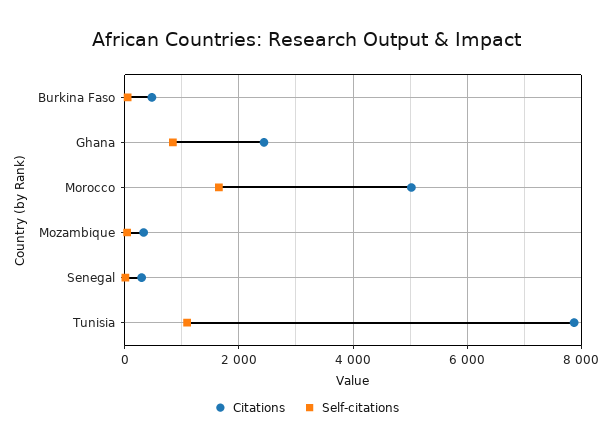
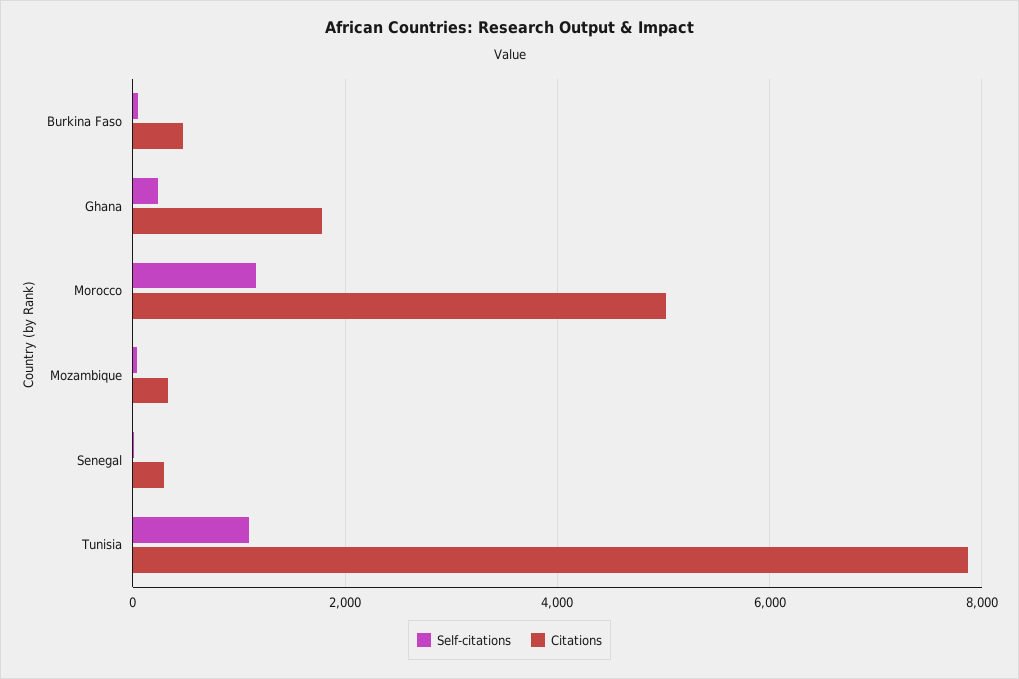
Citations, Ghana: 2400 -> 1800
Self-citations, Ghana: 800 -> 200
Self-citations, Morocco: 1600 -> 1200

